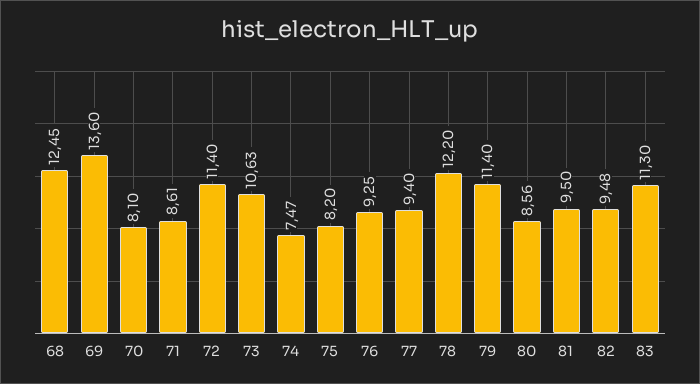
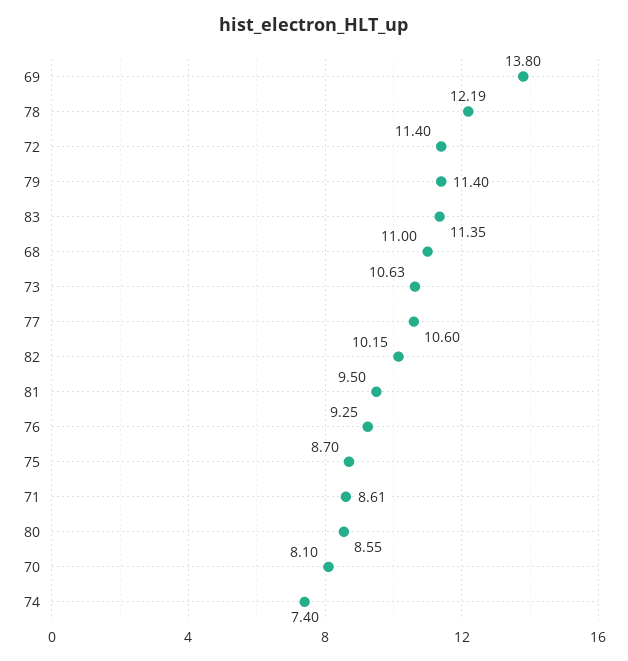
68: 12.45 -> 11
69: 13.6 -> 13.8
74: 7.47 -> 7.4
75: 8.2 -> 8.7
77: 9.4 -> 10.6
78: 12.2 -> 12.19
80: 8.56 -> 8.55
82: 9.48 -> 10.15
83: 11.3 -> 11.35

